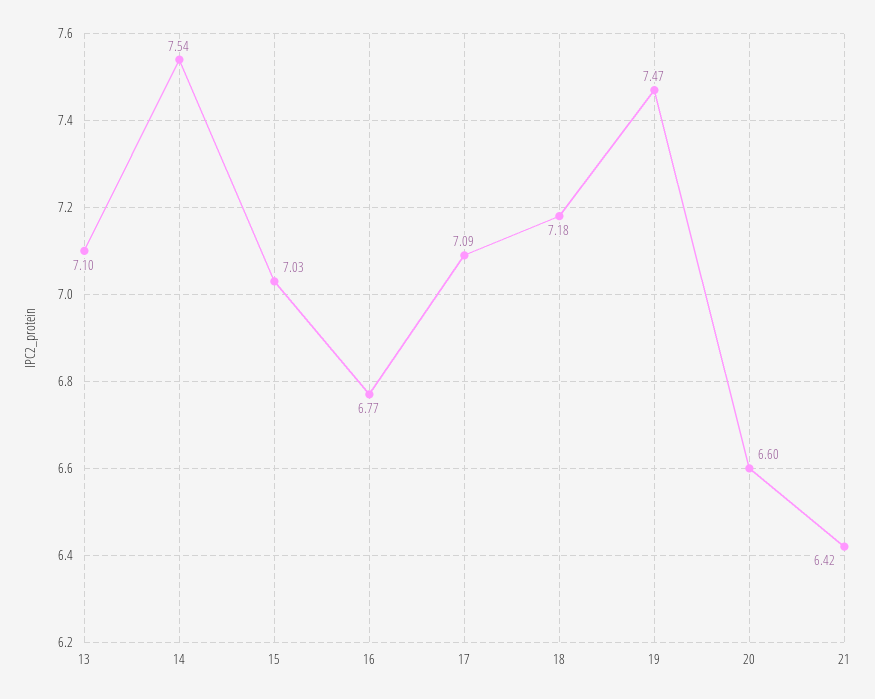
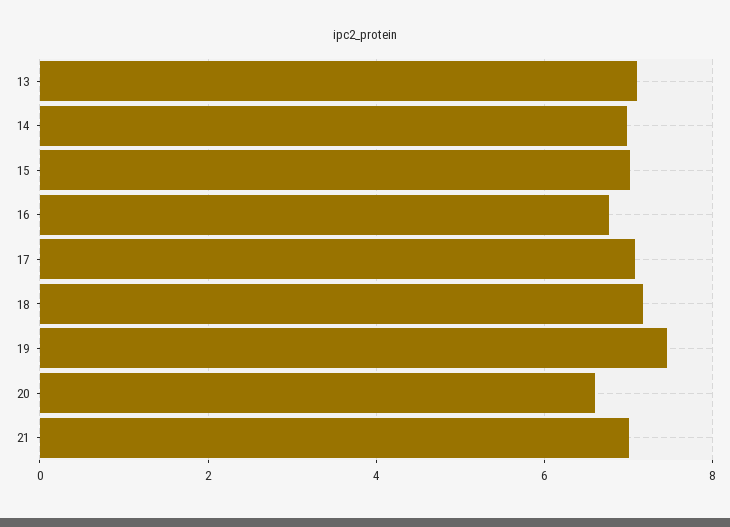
14: 7.54 -> 7
21: 6.42 -> 7

